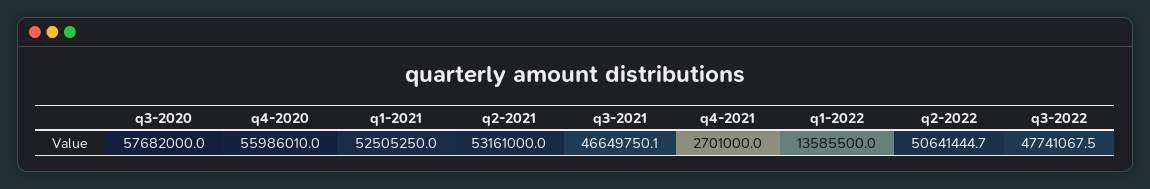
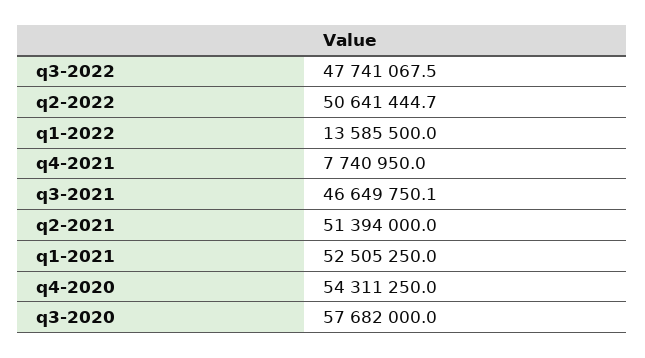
q4-2020: 55986010 -> 54311250
q2-2021: 53161000 -> 51394000
q4-2021: 2701000 -> 7740950

